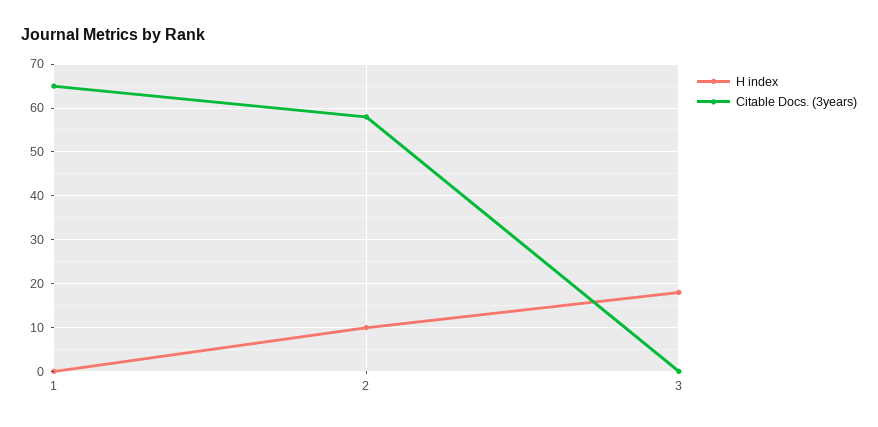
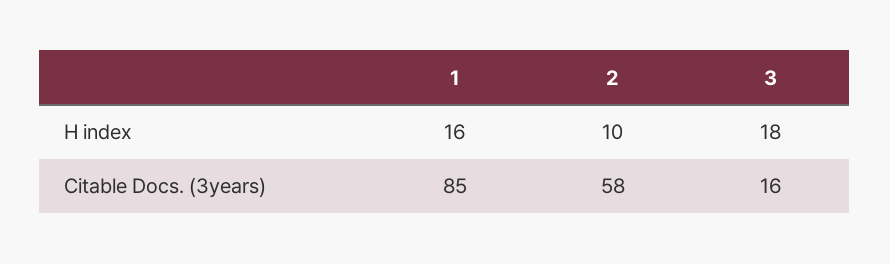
H index, 1: 0 -> 16
Citable Docs. (3years), 1: 65 -> 85
Citable Docs. (3years), 3: 0 -> 16

